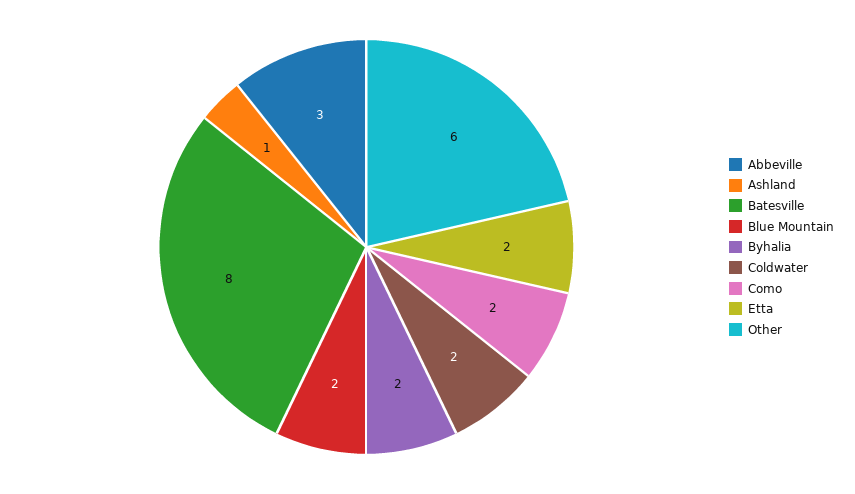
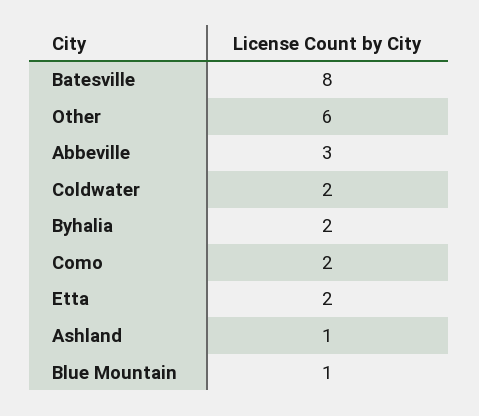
Blue Mountain: 2 -> 1

